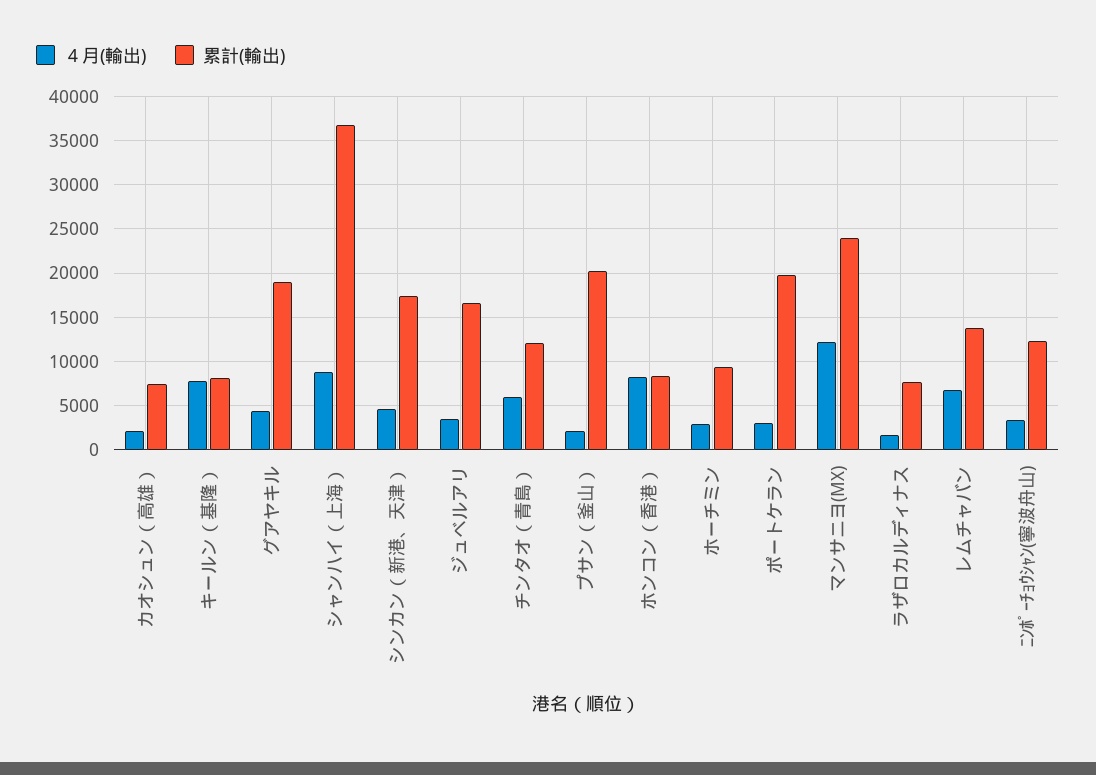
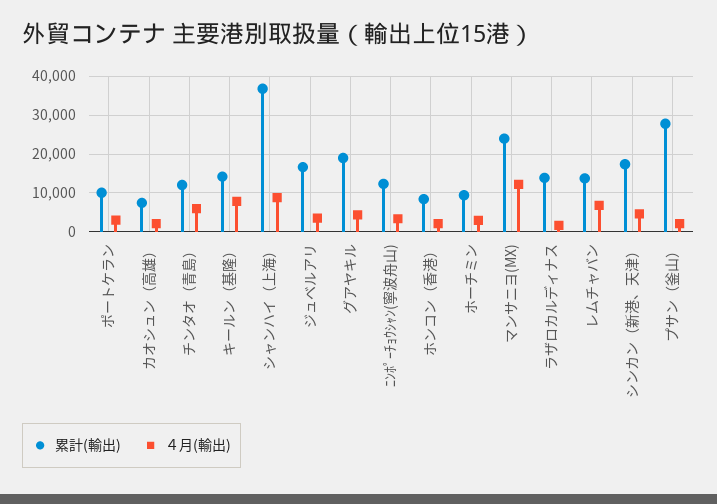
累計(輸出), キールン（基隆）: 8000 -> 14000
累計(輸出), プサン（釜山）: 20000 -> 28000
４月(輸出), ホンコン（香港）: 8000 -> 2000
累計(輸出), ポートケラン: 20000 -> 10000
累計(輸出), ラザロカルディナス: 8000 -> 14000

